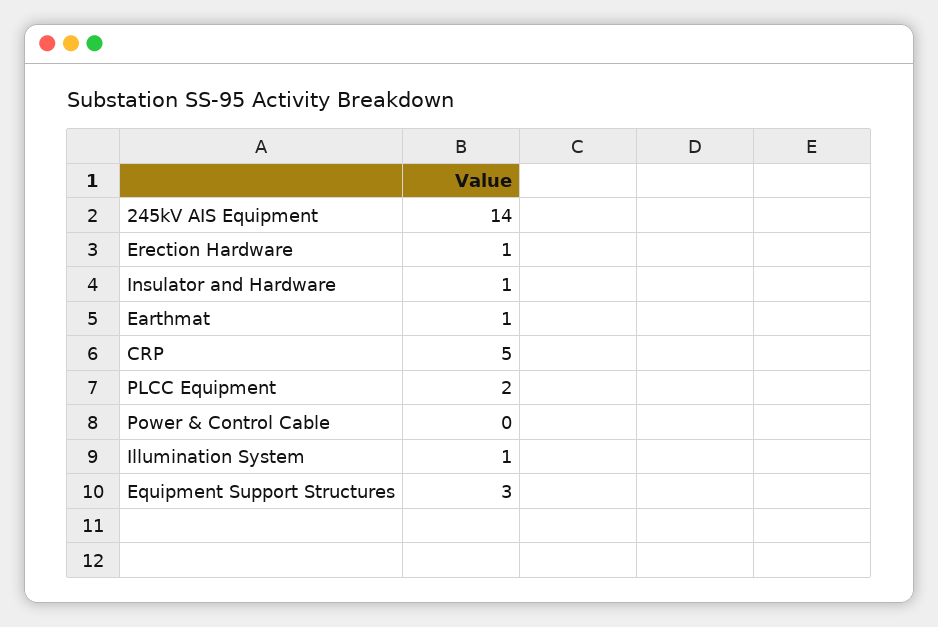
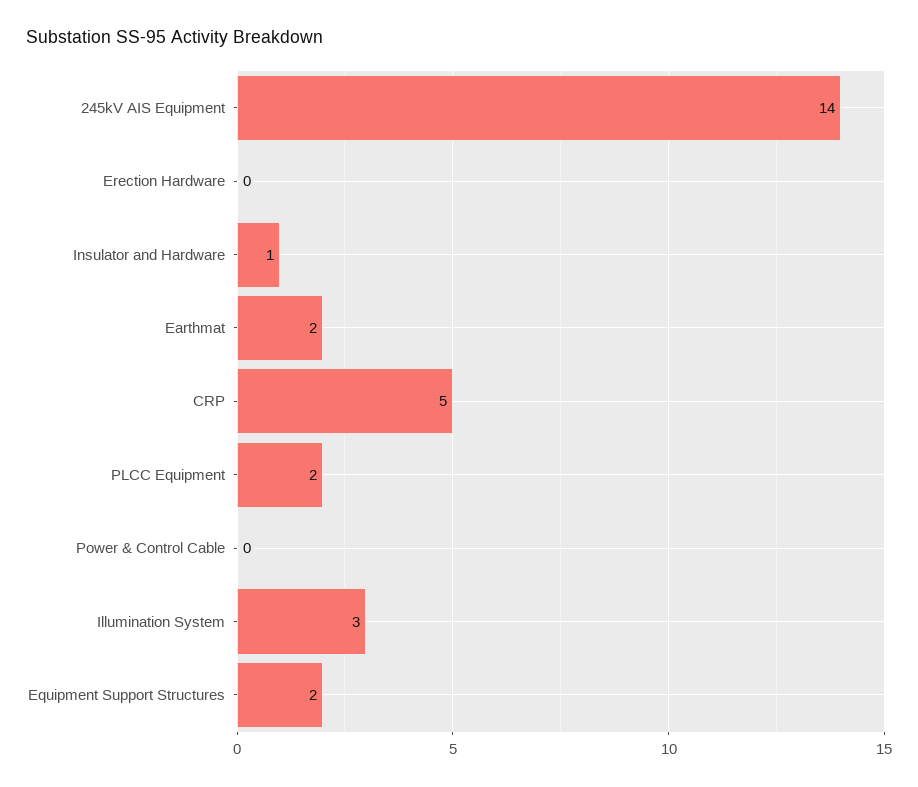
Erection Hardware: 1 -> 0
Earthmat: 1 -> 2
Illumination System: 1 -> 3
Equipment Support Structures: 3 -> 2

